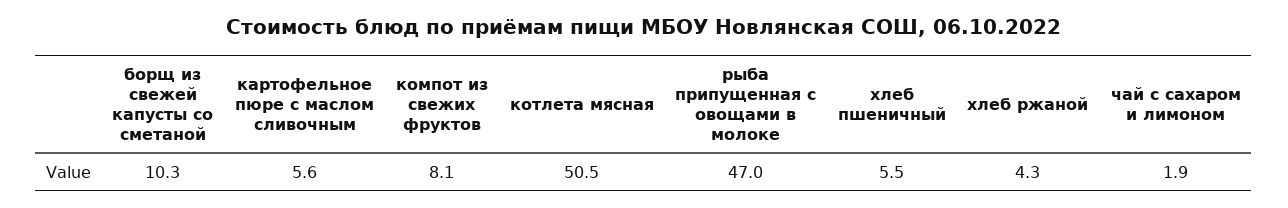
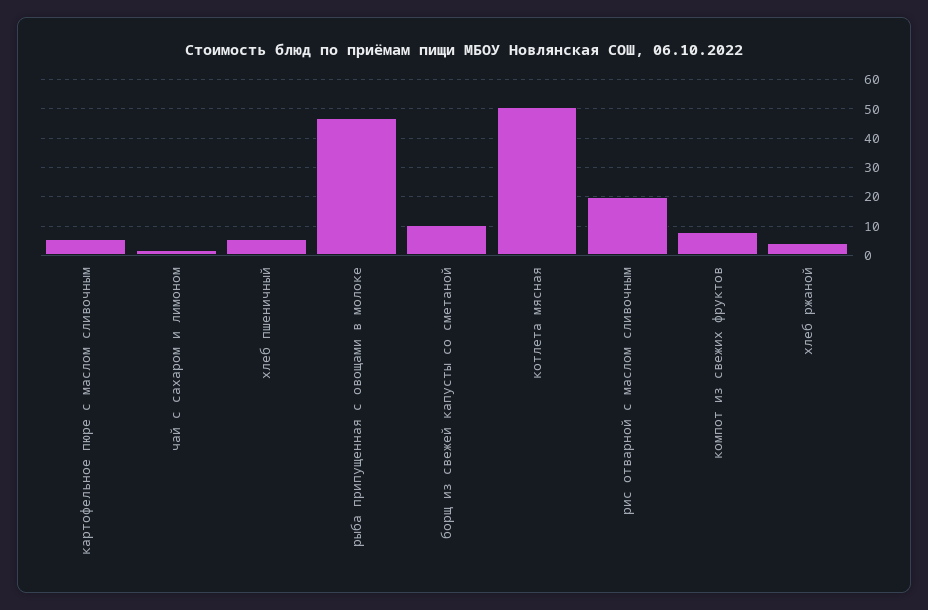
рис отварной с маслом сливочным: none -> 20

